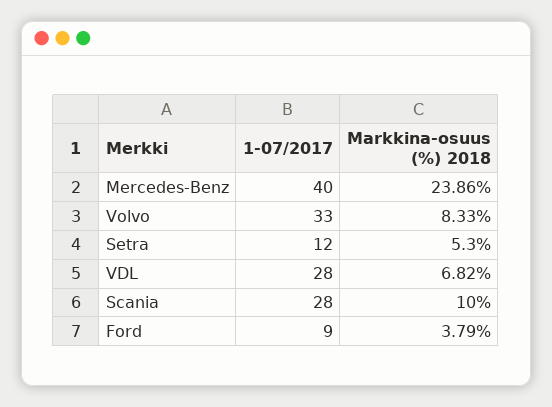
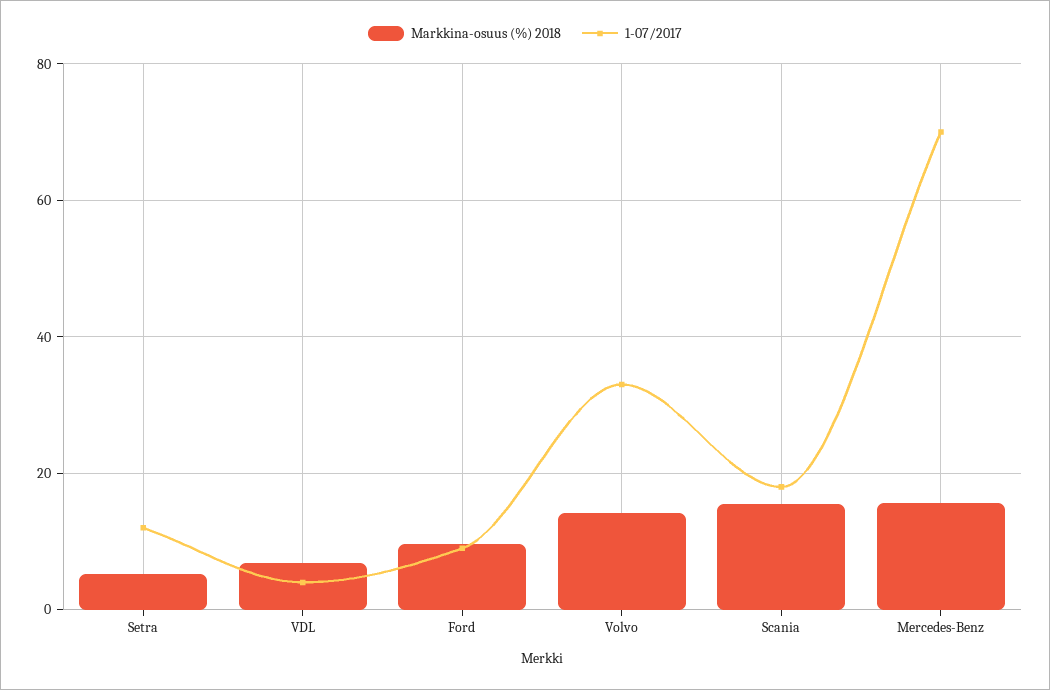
1-07/2017, Mercedes-Benz: 40 -> 70
Markkina-osuus (%) 2018, Mercedes-Benz: 23.86 -> 16
Markkina-osuus (%) 2018, Volvo: 8.33 -> 14
1-07/2017, VDL: 28 -> 4
1-07/2017, Scania: 28 -> 18
Markkina-osuus (%) 2018, Scania: 10 -> 16
Markkina-osuus (%) 2018, Ford: 3.79 -> 10

